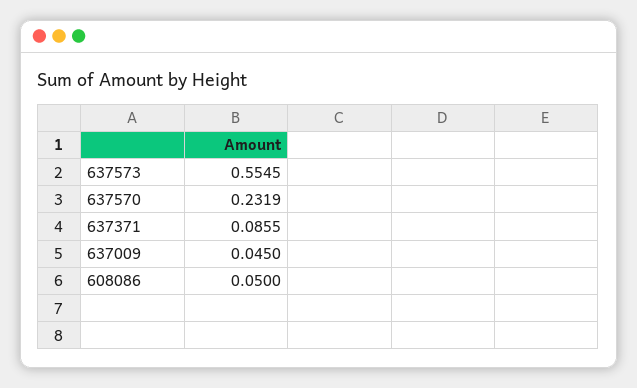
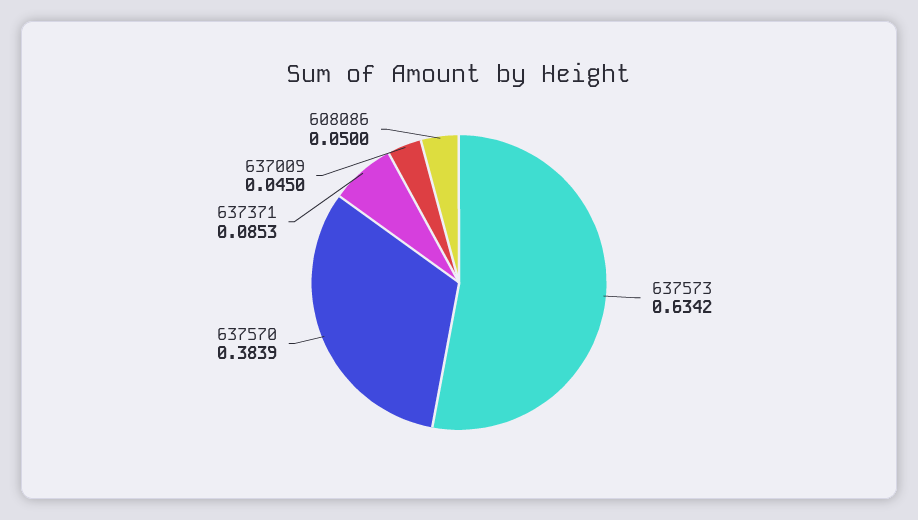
637573: 0.5545 -> 0.6342
637570: 0.2319 -> 0.3839
637371: 0.0855 -> 0.0853

